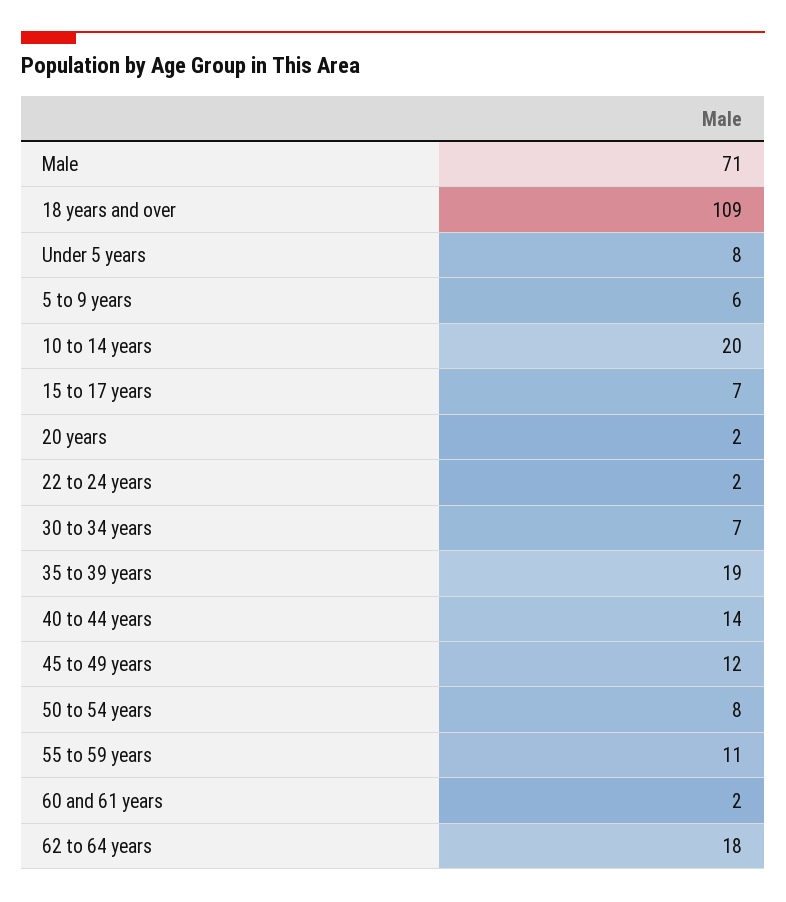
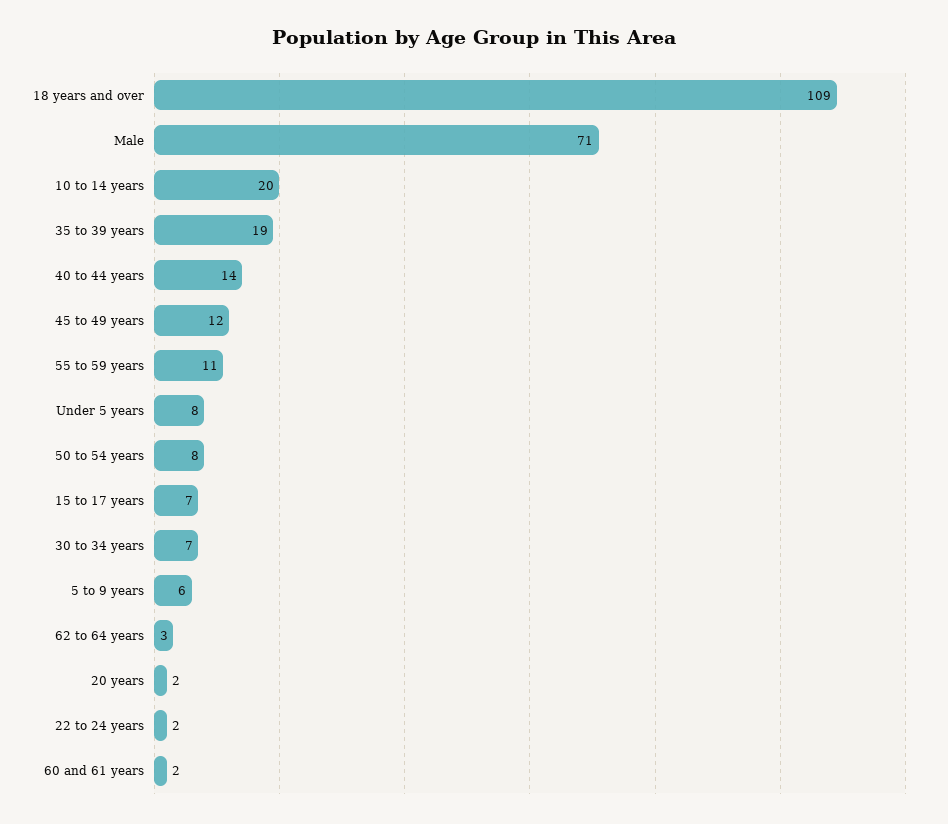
62 to 64 years: 18 -> 3

